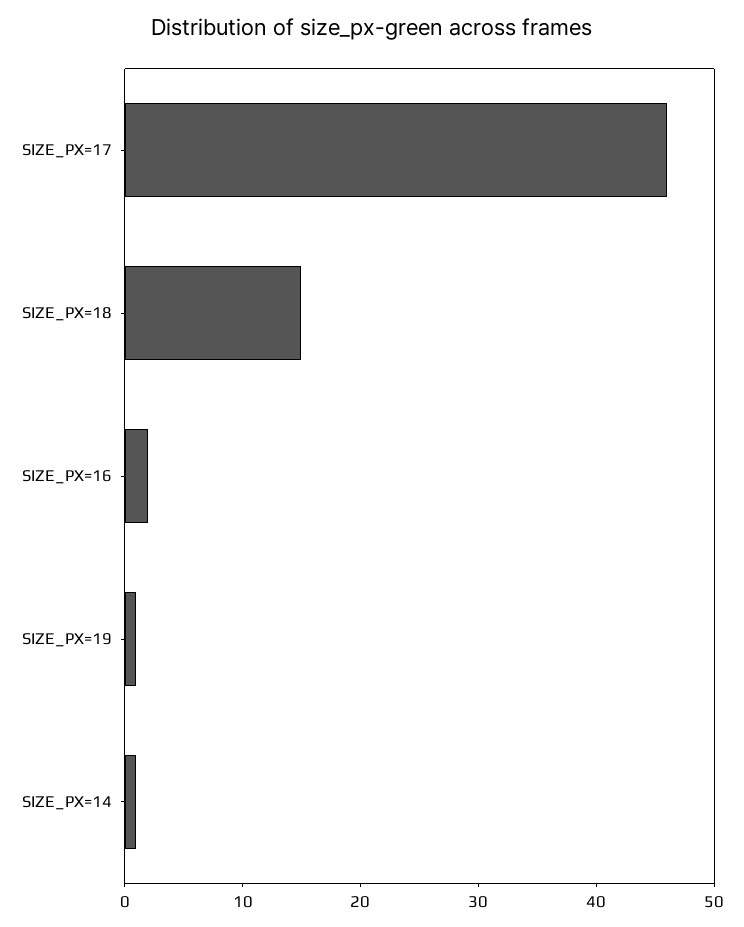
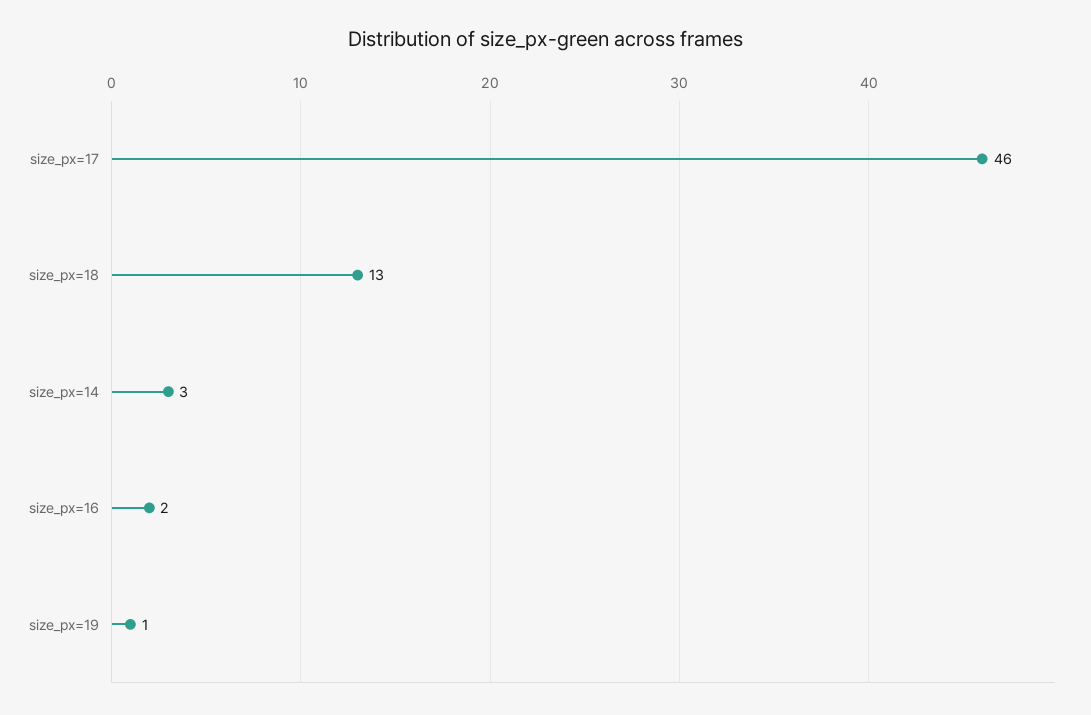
SIZE_PX=18: 15 -> 13
SIZE_PX=14: 1 -> 3

